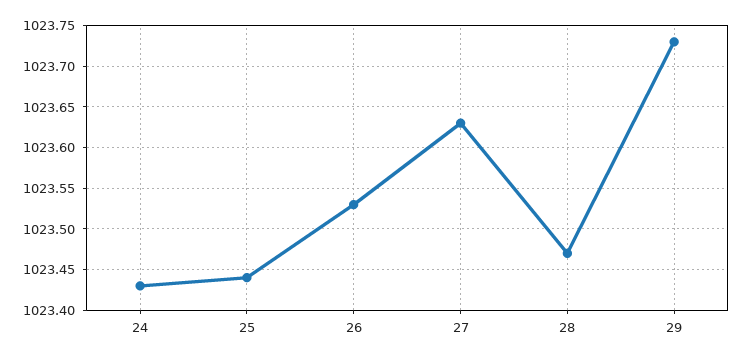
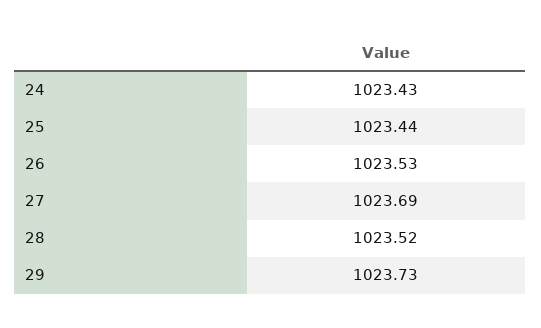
27: 1023.63 -> 1023.69
28: 1023.47 -> 1023.52

